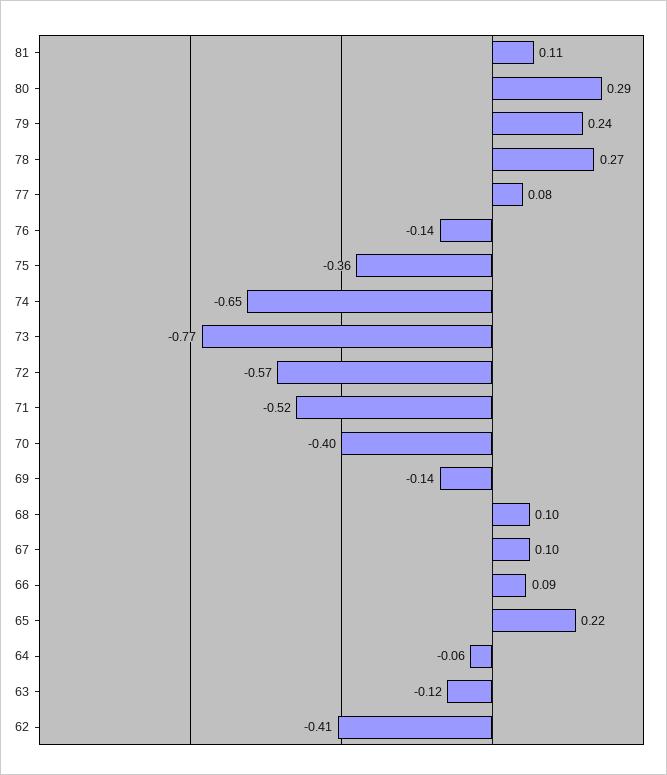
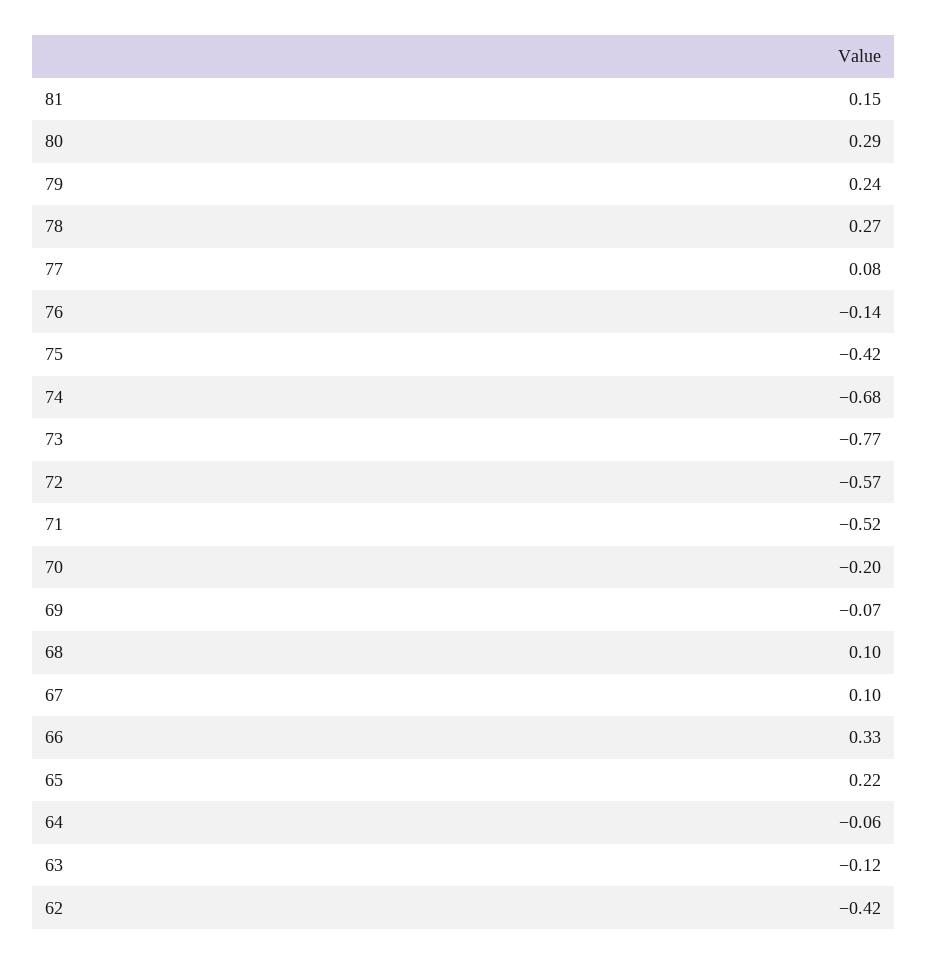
81: 0.11 -> 0.15
75: -0.36 -> -0.42
74: -0.65 -> -0.68
70: -0.4 -> -0.2
69: -0.14 -> -0.07
66: 0.09 -> 0.33
62: -0.41 -> -0.42

